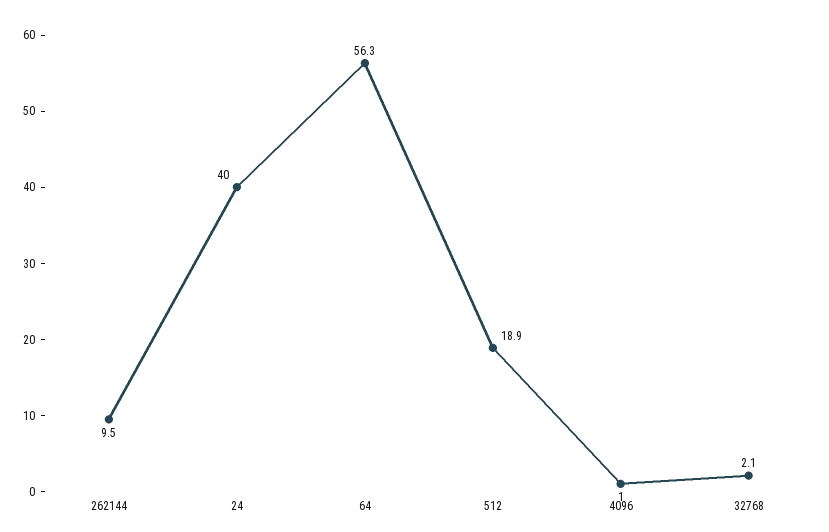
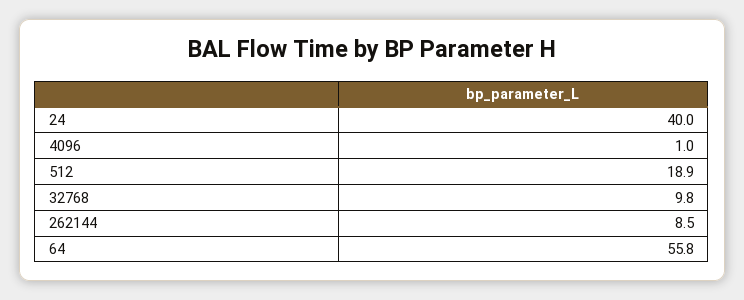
262144: 9.5 -> 8.5
64: 56.3 -> 55.8
32768: 2.1 -> 9.8

